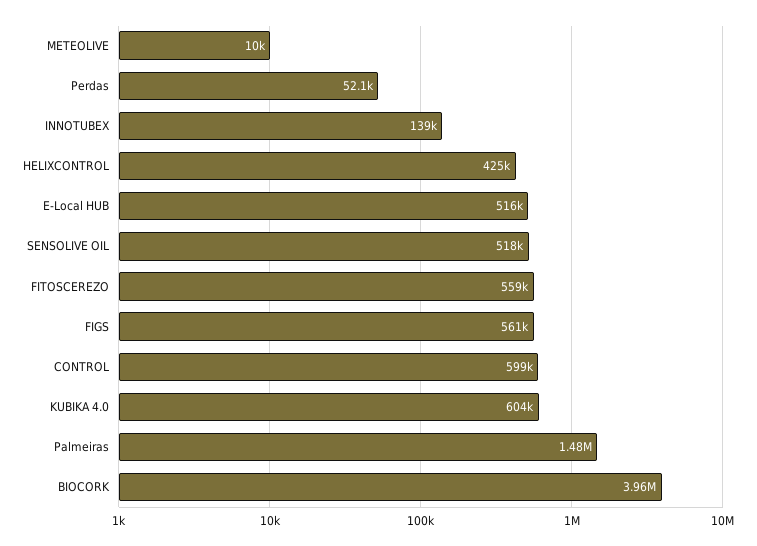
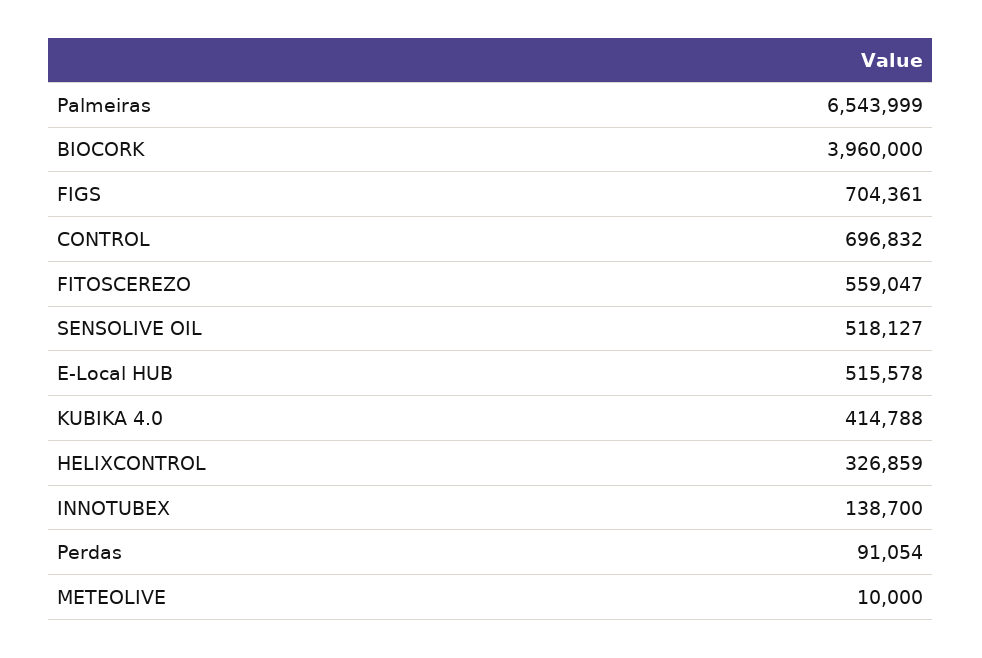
Perdas: 52100 -> 91054
HELIXCONTROL: 425000 -> 326859
FIGS: 561000 -> 704361
CONTROL: 599000 -> 696832
KUBIKA 4.0: 604000 -> 414788
Palmeiras: 1480000 -> 6543999

